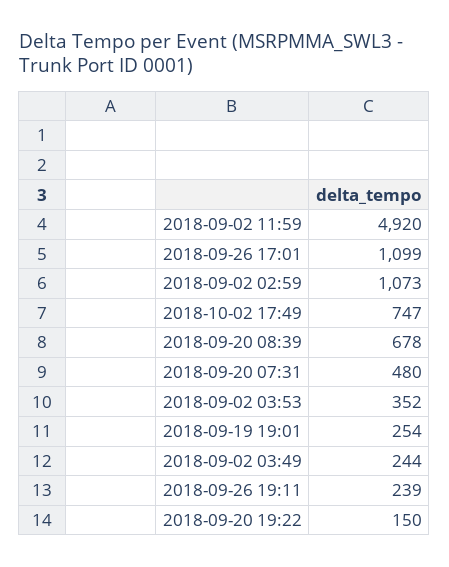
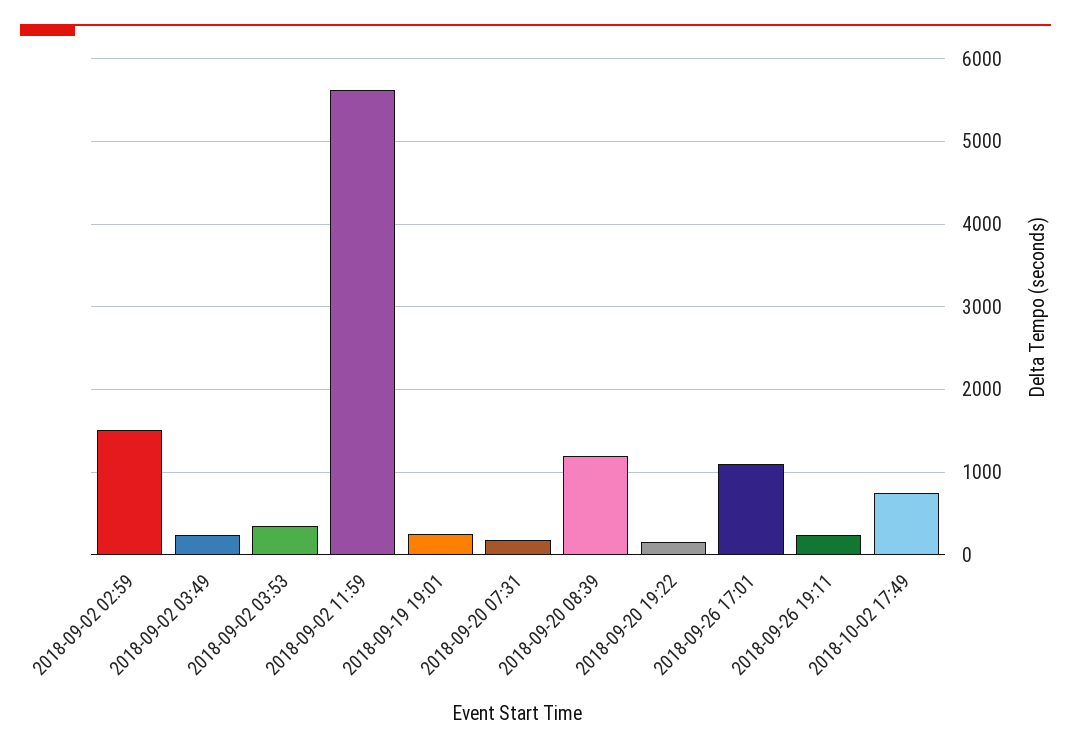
2018-09-02 11:59: 4920 -> 5600
2018-09-02 02:59: 1073 -> 1500
2018-09-20 08:39: 678 -> 1200
2018-09-20 07:31: 480 -> 200

